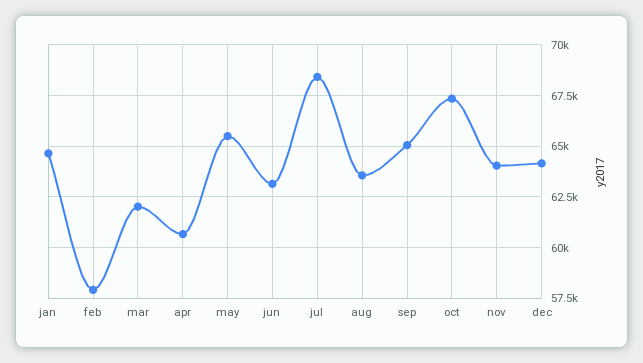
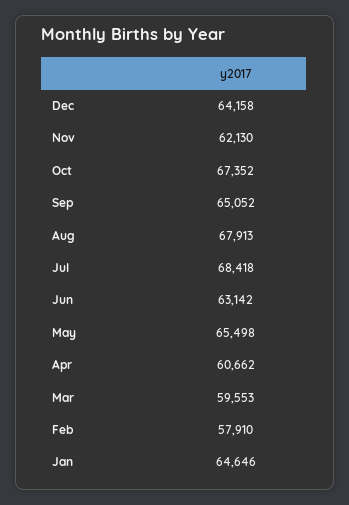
mar: 62000 -> 59553
aug: 63500 -> 67913
nov: 64000 -> 62130

